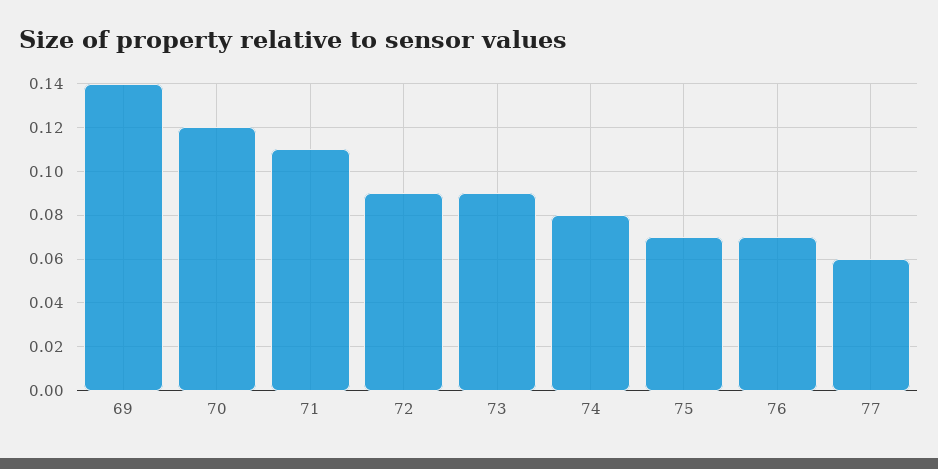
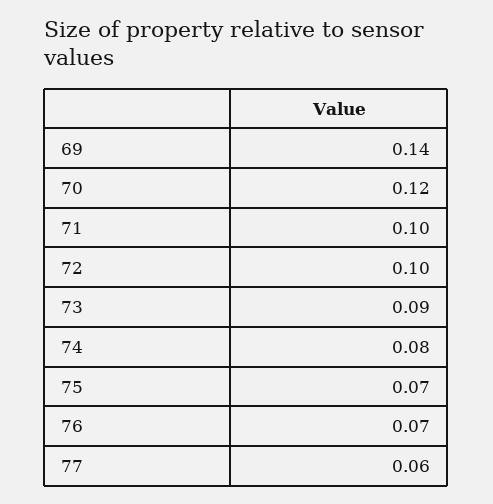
71: 0.11 -> 0.1
72: 0.09 -> 0.1

